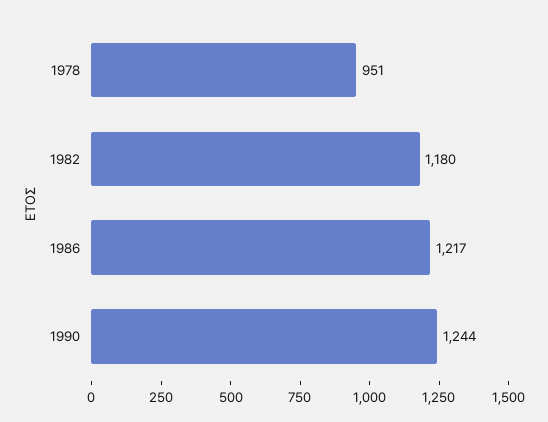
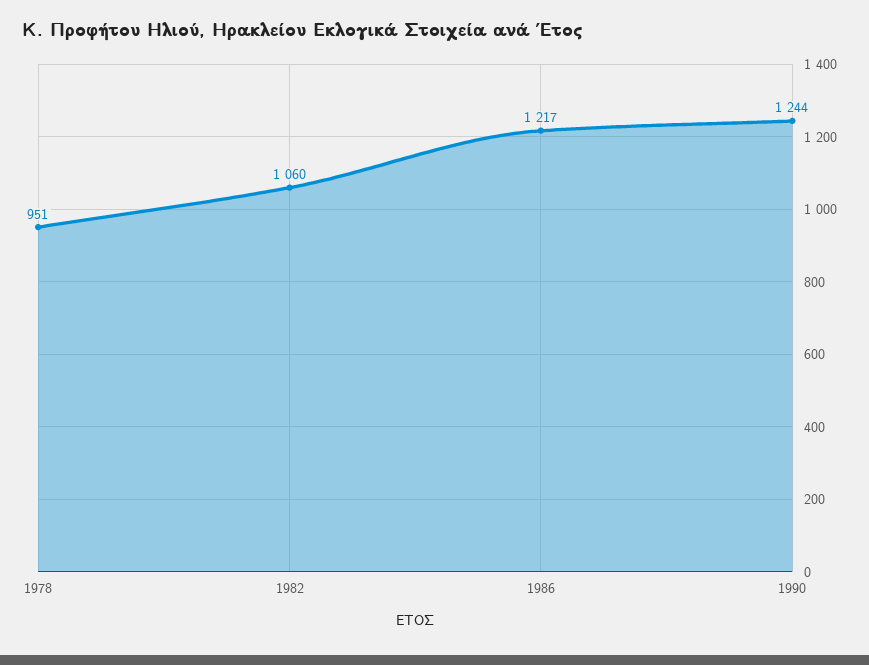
1982: 1180 -> 1060

